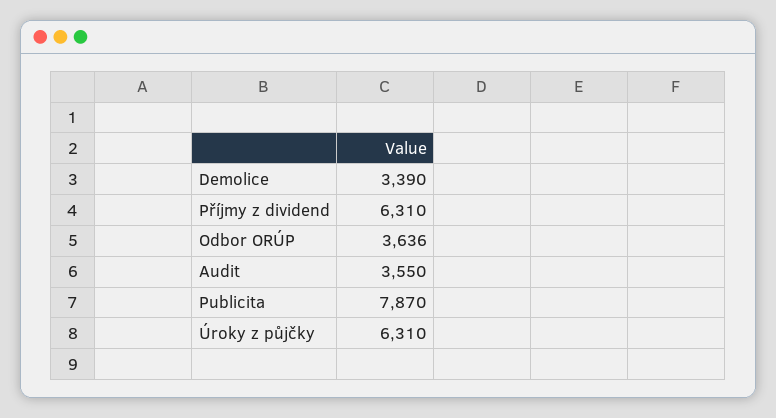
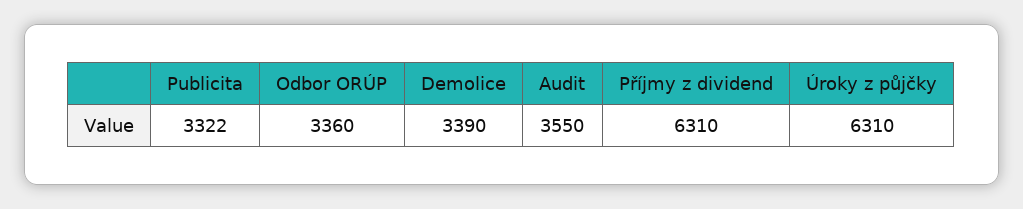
Odbor ORÚP: 3636 -> 3360
Publicita: 7870 -> 3322

